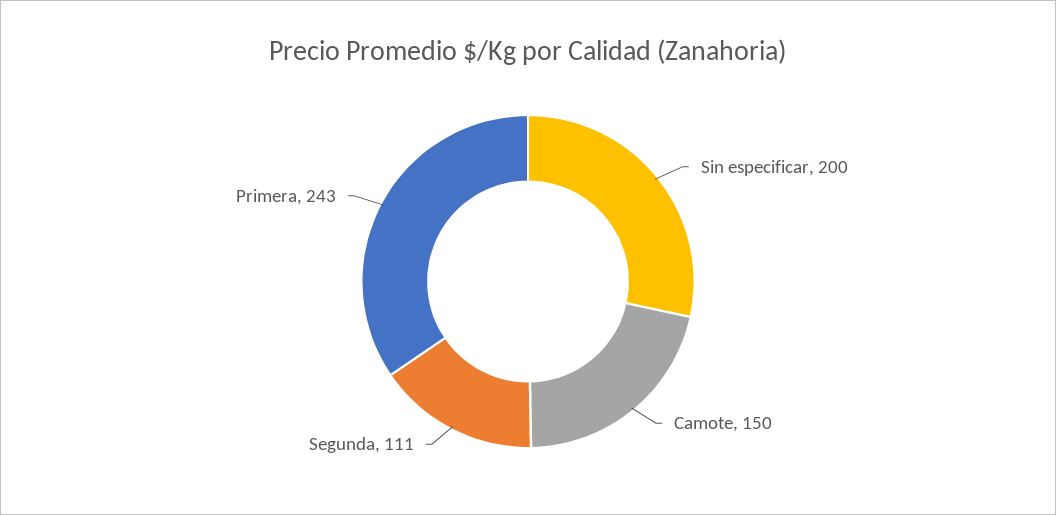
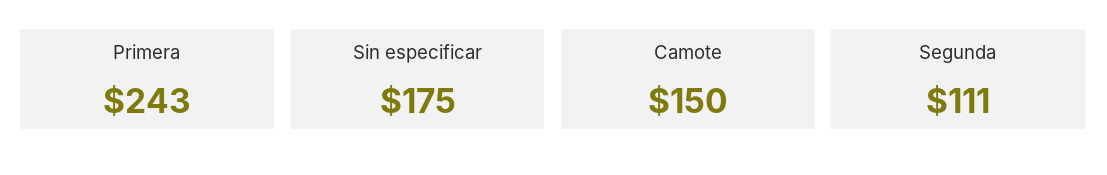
Sin especificar: 200 -> 175

